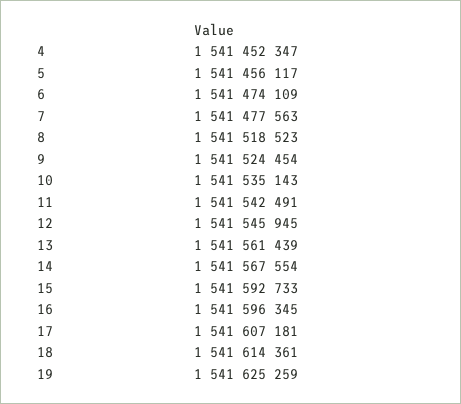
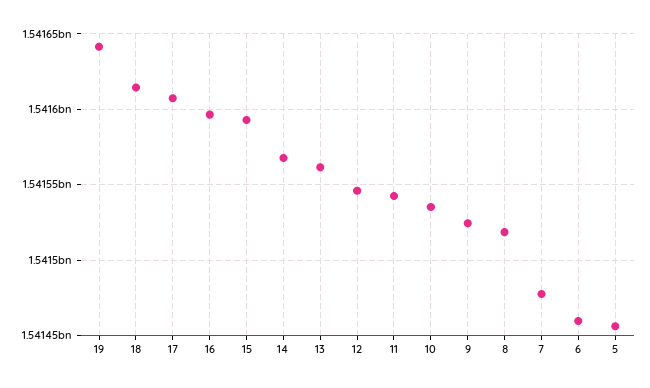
4: 1541452347 -> none
6: 1541474109 -> 1541460000
19: 1541625259 -> 1541640000

